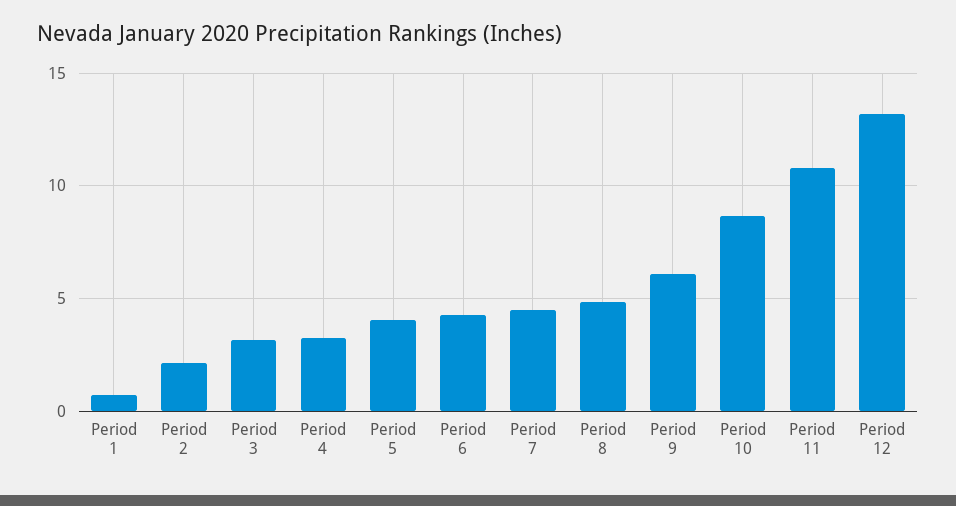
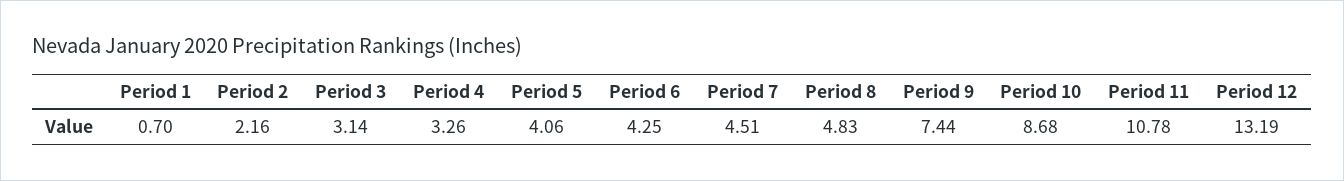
Period 9: 6 -> 7.44

